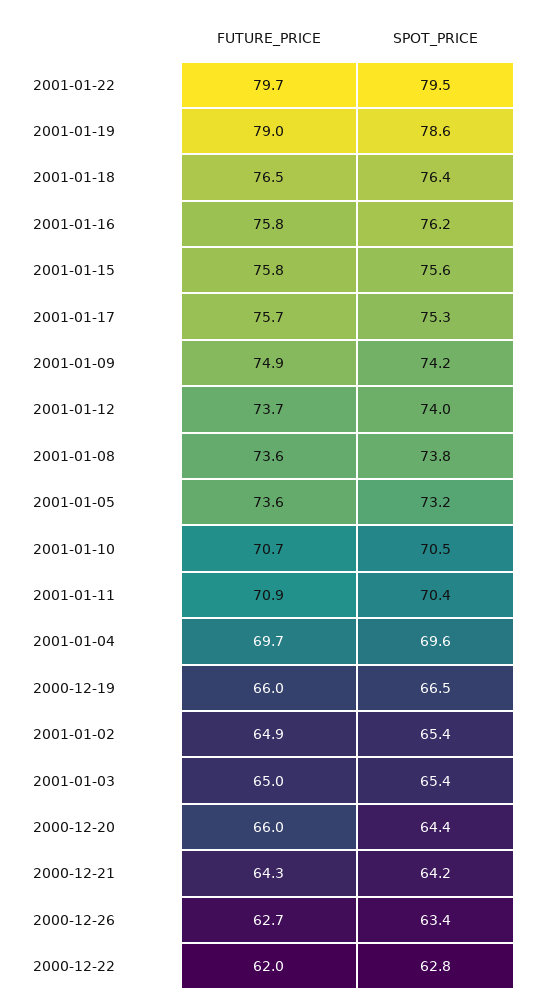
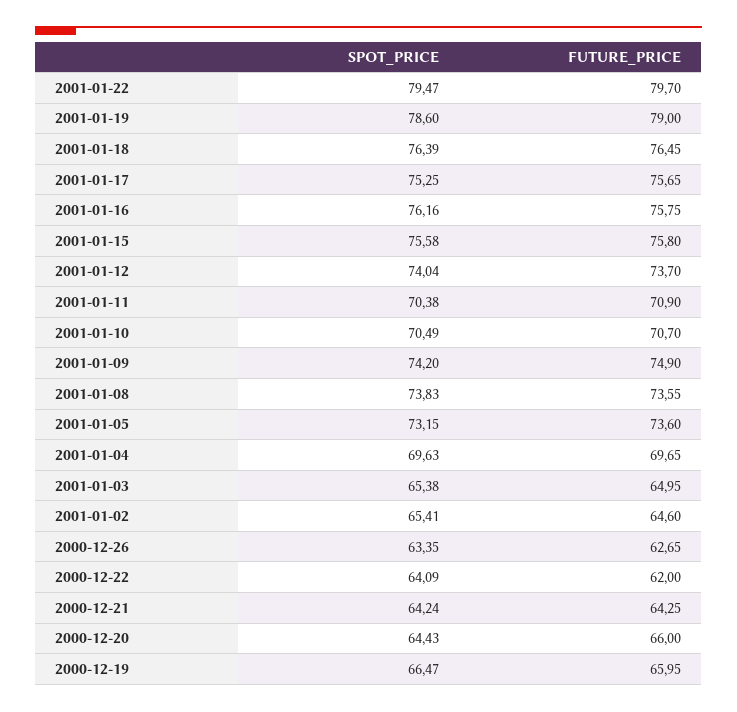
FUTURE_PRICE, 2001-01-02: 64.9 -> 64.6
SPOT_PRICE, 2000-12-22: 62.8 -> 64.09

